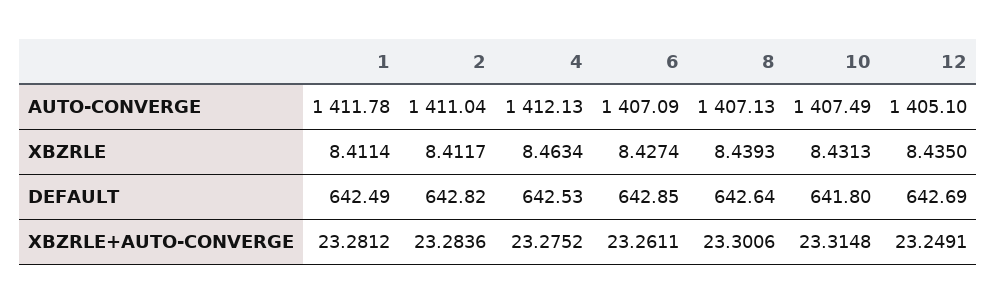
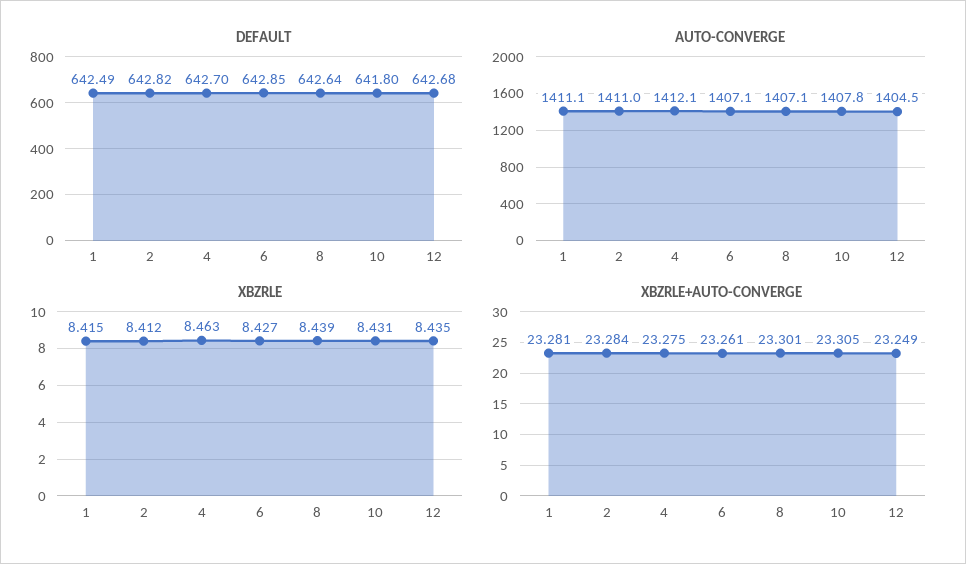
AUTO-CONVERGE, 1: 1411.78 -> 1411.1
AUTO-CONVERGE, 10: 1407.49 -> 1407.8
AUTO-CONVERGE, 12: 1405.1 -> 1404.5
XBZRLE, 1: 8.4114 -> 8.415
DEFAULT, 4: 642.53 -> 642.7
DEFAULT, 12: 642.69 -> 642.68
XBZRLE+AUTO-CONVERGE, 10: 23.3148 -> 23.305

